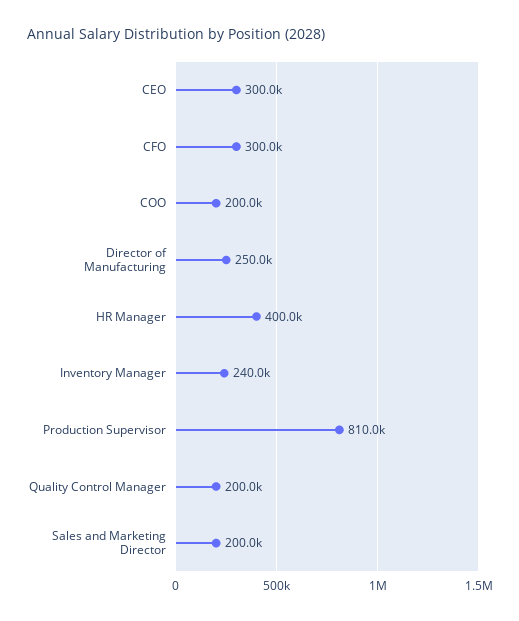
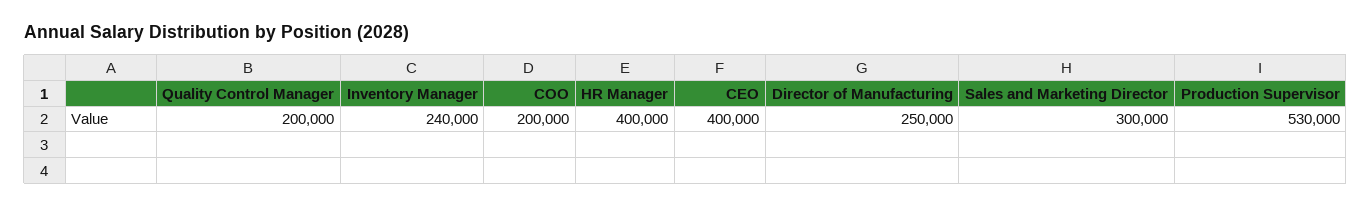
CEO: 300000 -> 400000
CFO: 300000 -> none
Production Supervisor: 810000 -> 530000
Sales and Marketing Director: 200000 -> 300000

